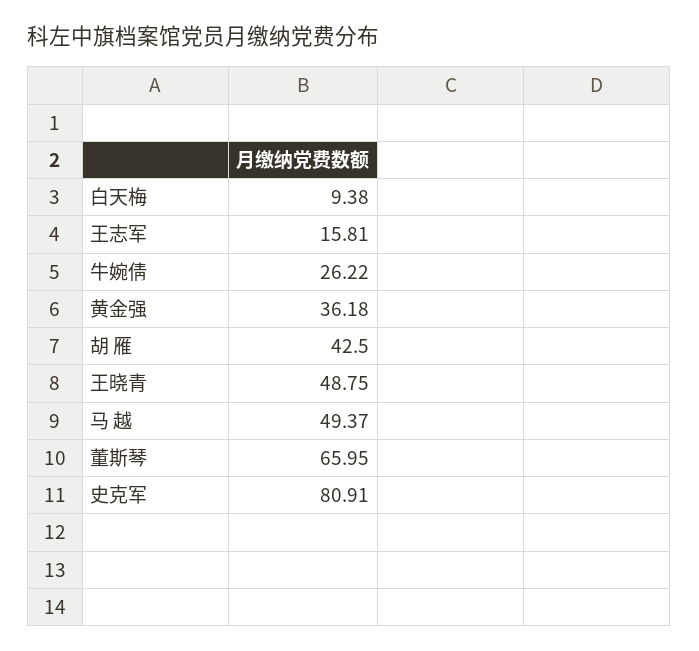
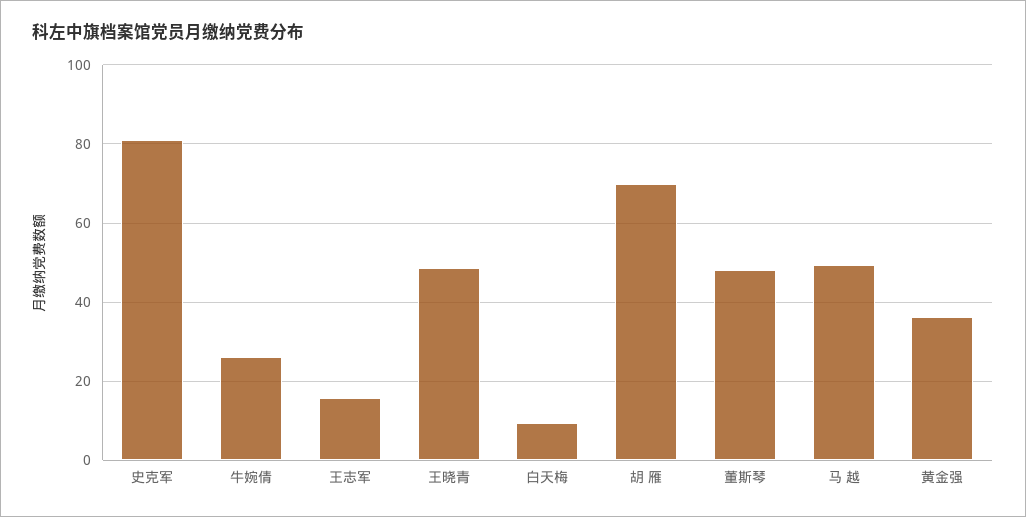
胡 雁: 42.5 -> 70
董斯琴: 65.95 -> 48

